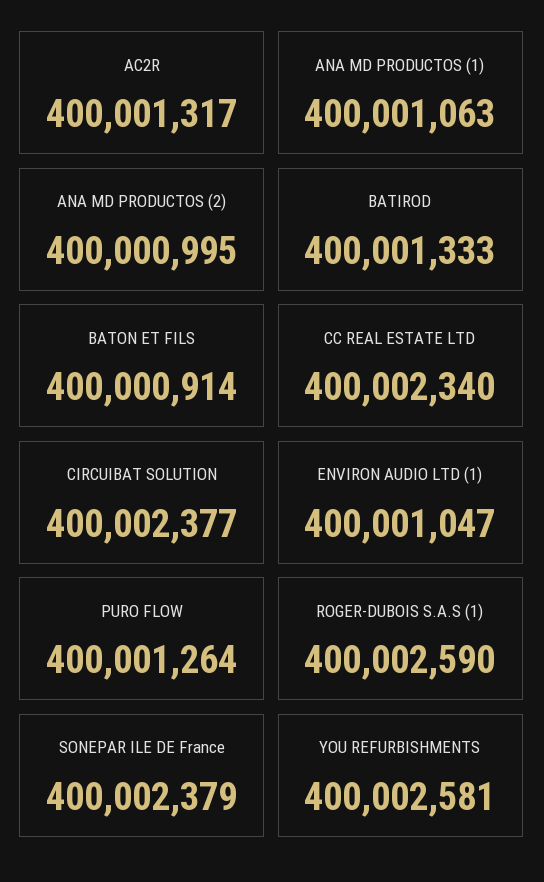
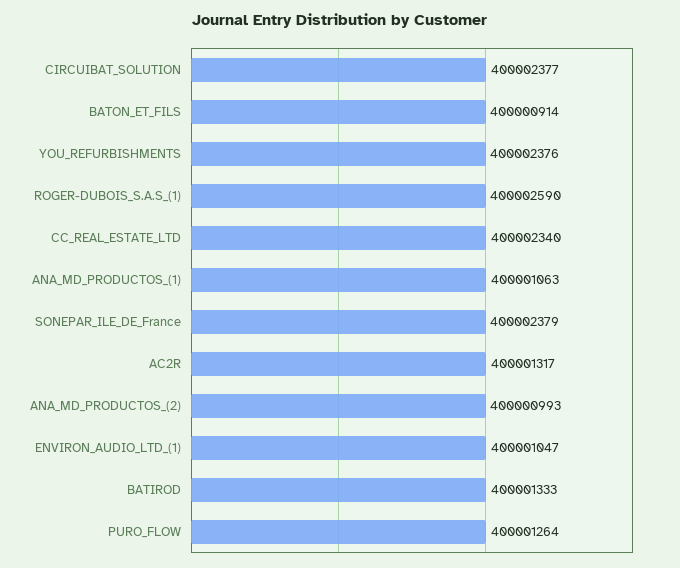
ANA MD PRODUCTOS (2): 400000995 -> 400000993
YOU REFURBISHMENTS: 400002581 -> 400002376

